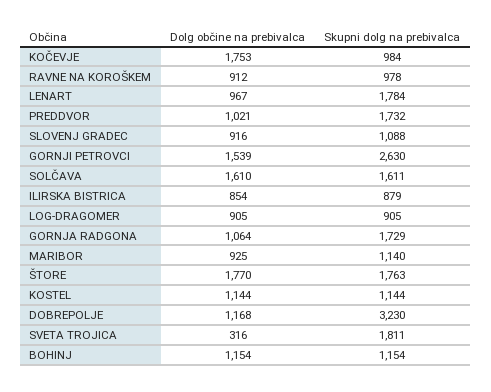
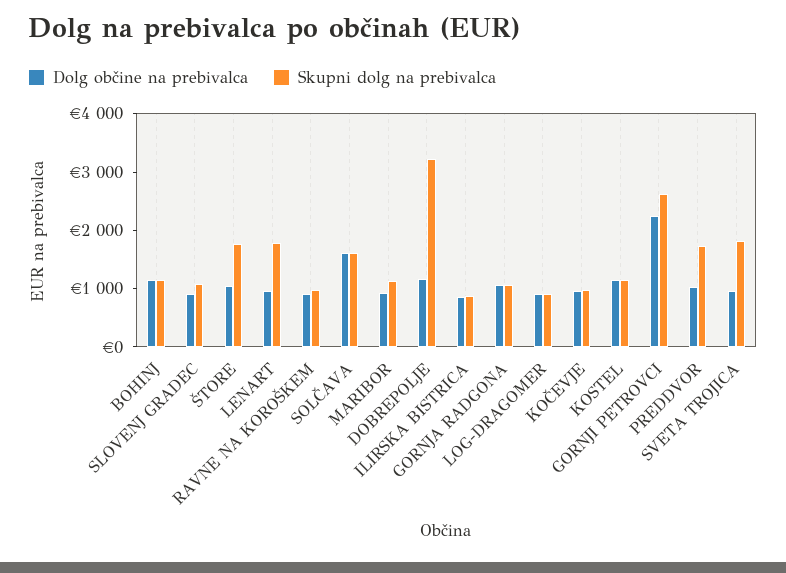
Dolg občine na prebivalca, KOČEVJE: 1753 -> 1000
Dolg občine na prebivalca, GORNJI PETROVCI: 1539 -> 2200
Skupni dolg na prebivalca, GORNJA RADGONA: 1729 -> 1000
Dolg občine na prebivalca, ŠTORE: 1770 -> 1000
Dolg občine na prebivalca, SVETA TROJICA: 316 -> 1000

